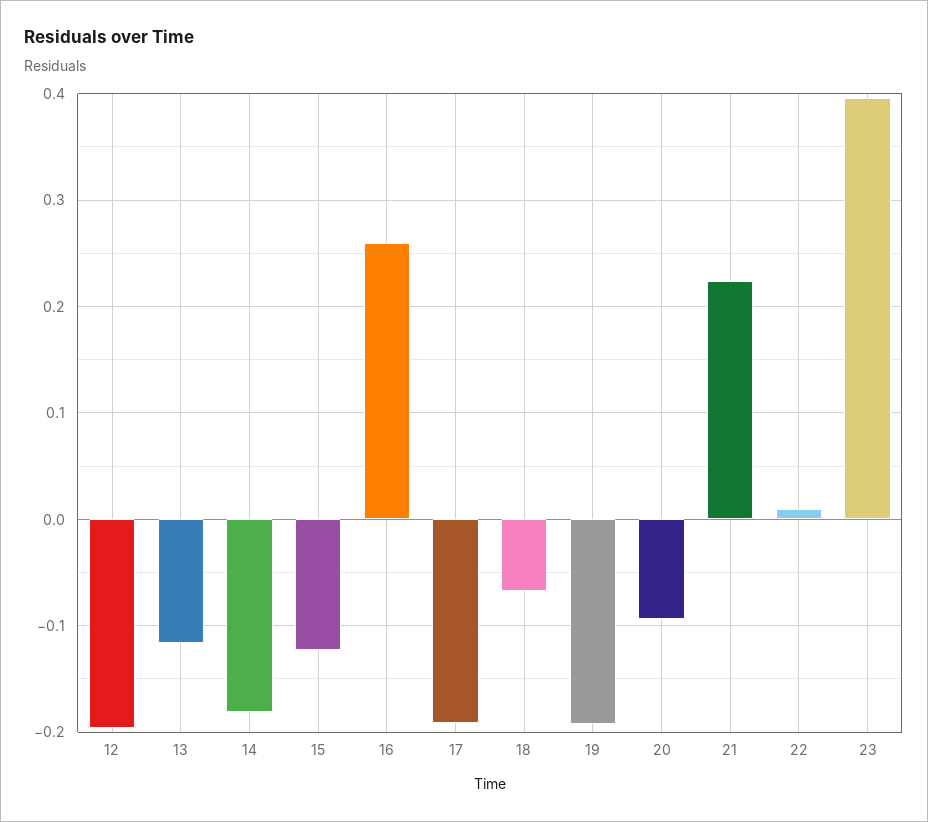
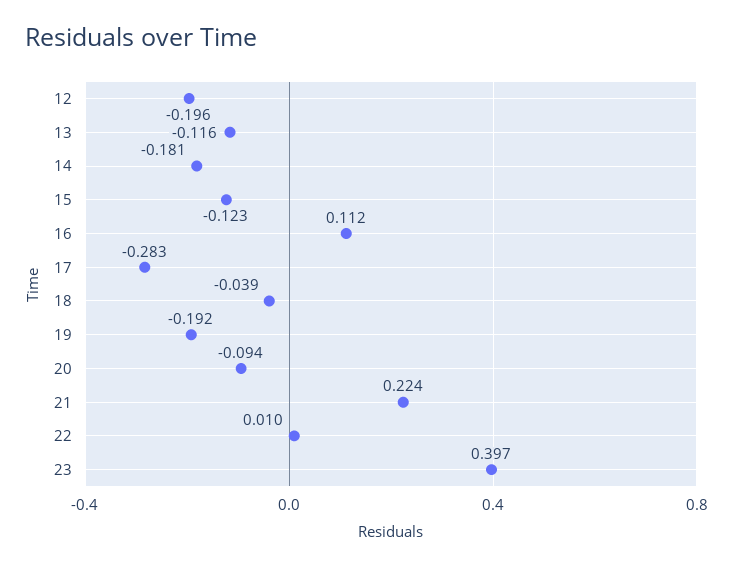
16: 0.26 -> 0.112
17: -0.19 -> -0.283
18: -0.07 -> -0.039

